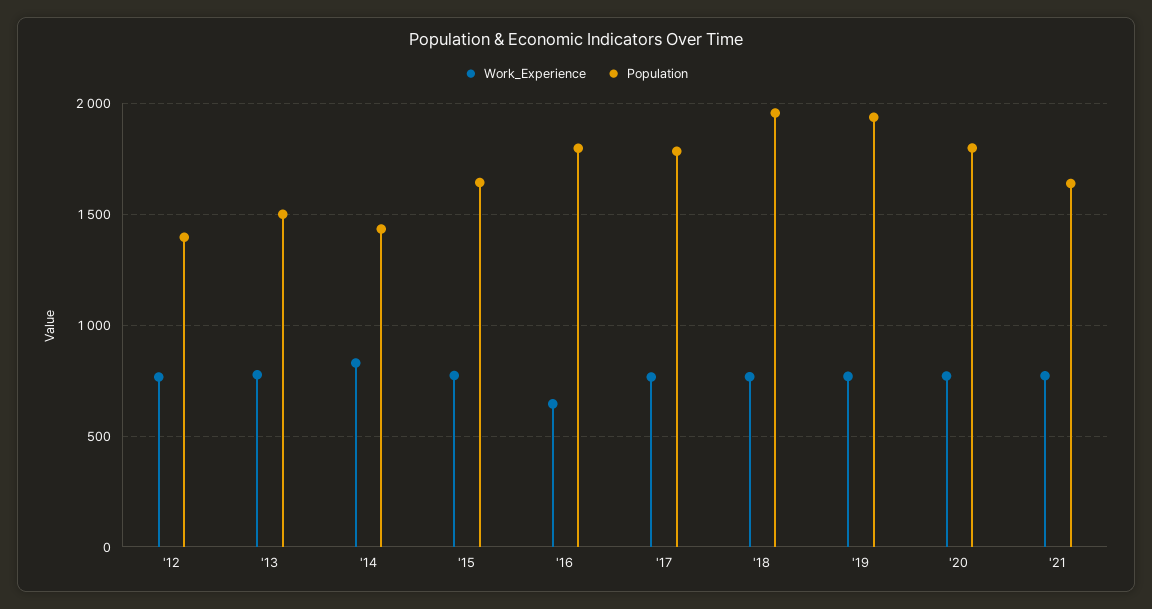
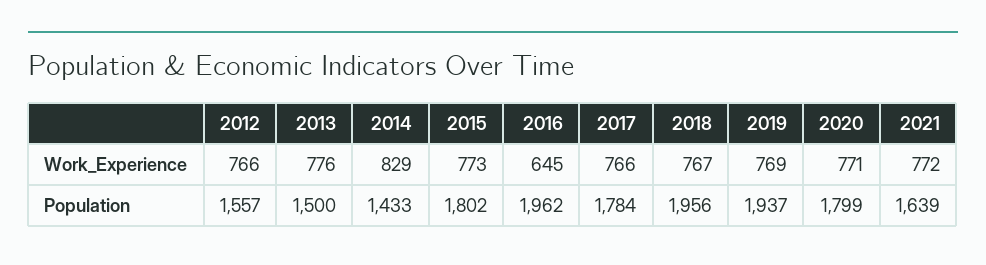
Population, '12: 1400 -> 1557
Population, '15: 1650 -> 1802
Population, '16: 1800 -> 1962

